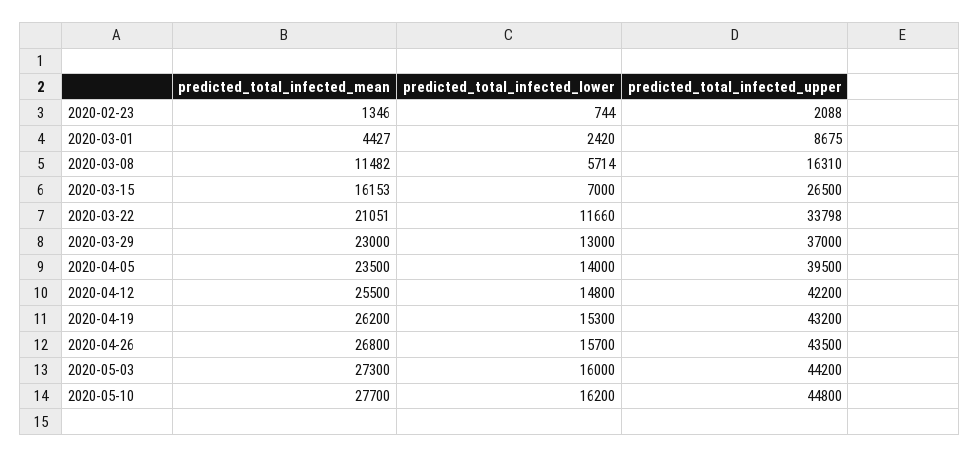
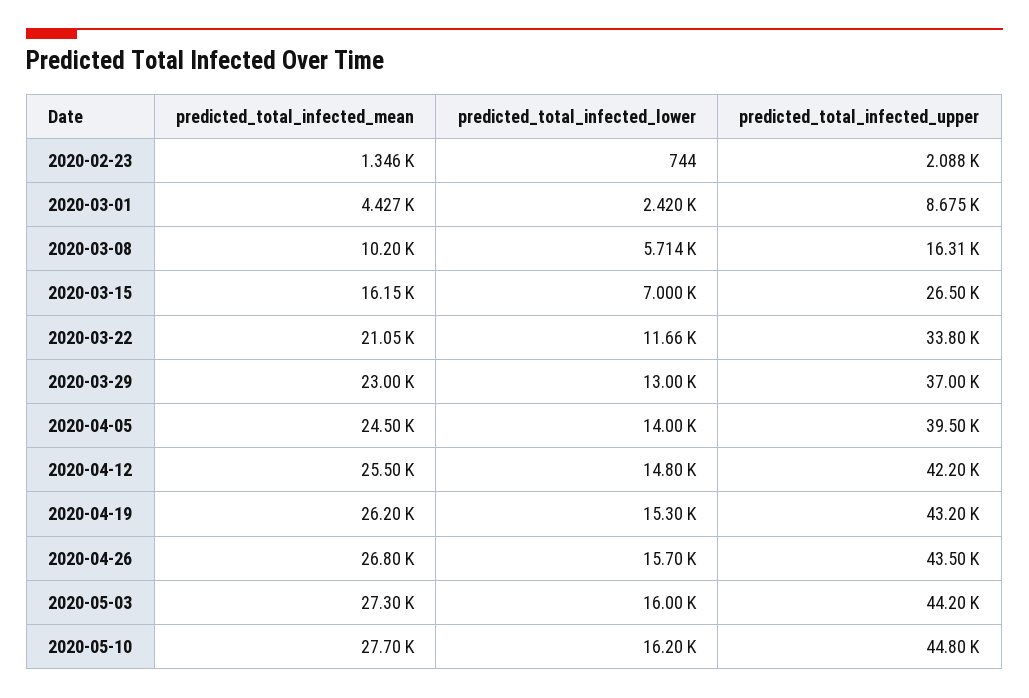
predicted_total_infected_mean, 2020-03-08: 11482 -> 10200
predicted_total_infected_mean, 2020-04-05: 23500 -> 24500

